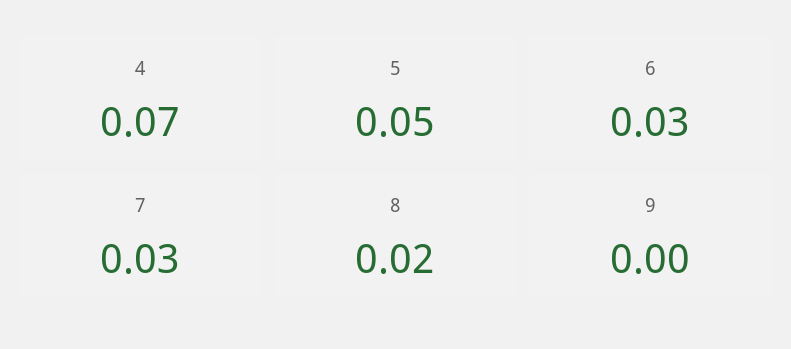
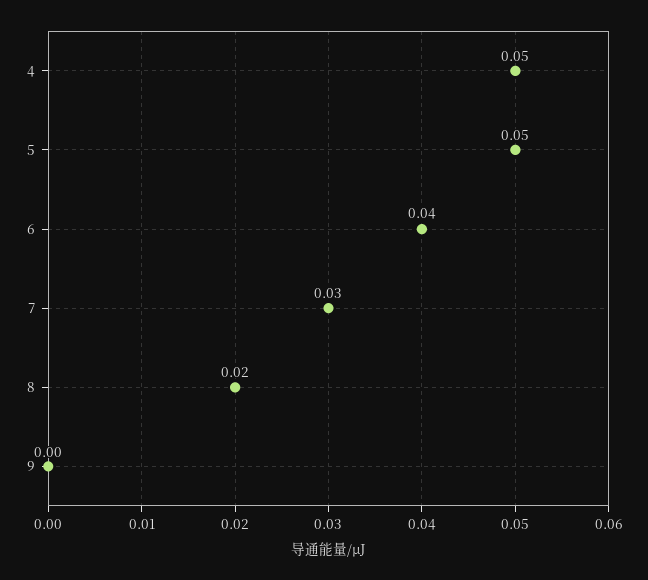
4: 0.07 -> 0.05
6: 0.03 -> 0.04

